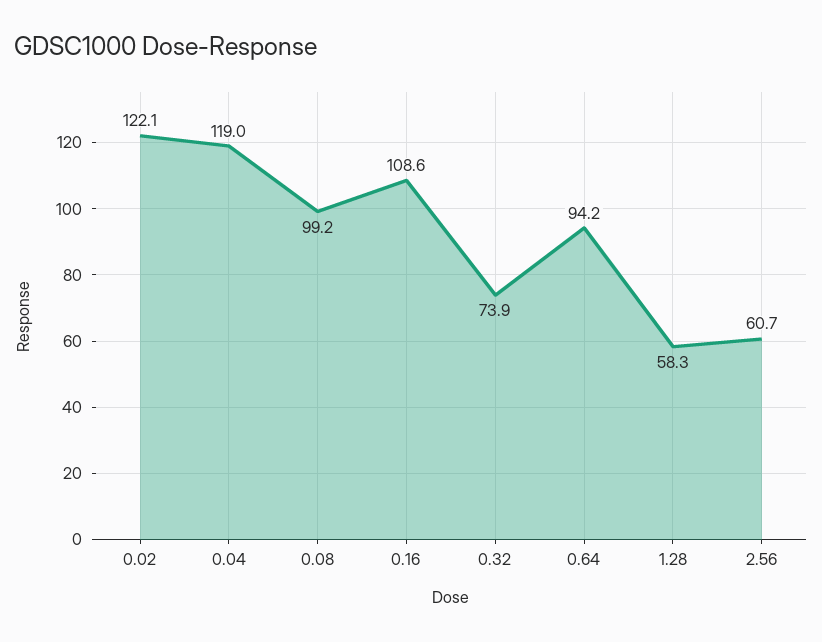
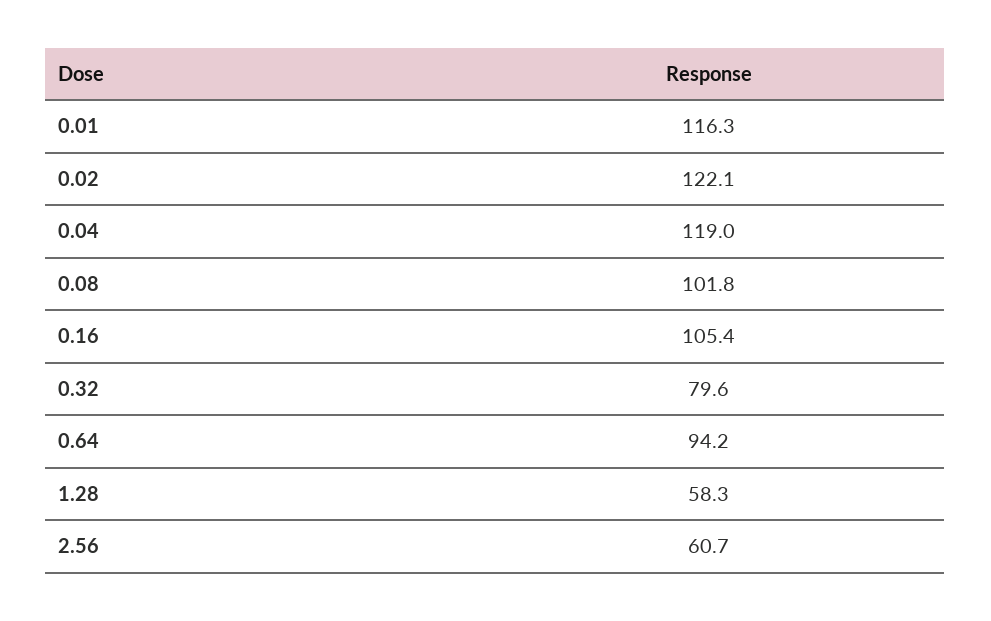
0.08: 99.2 -> 101.8
0.16: 108.6 -> 105.4
0.32: 73.9 -> 79.6
0.01: none -> 116.3

